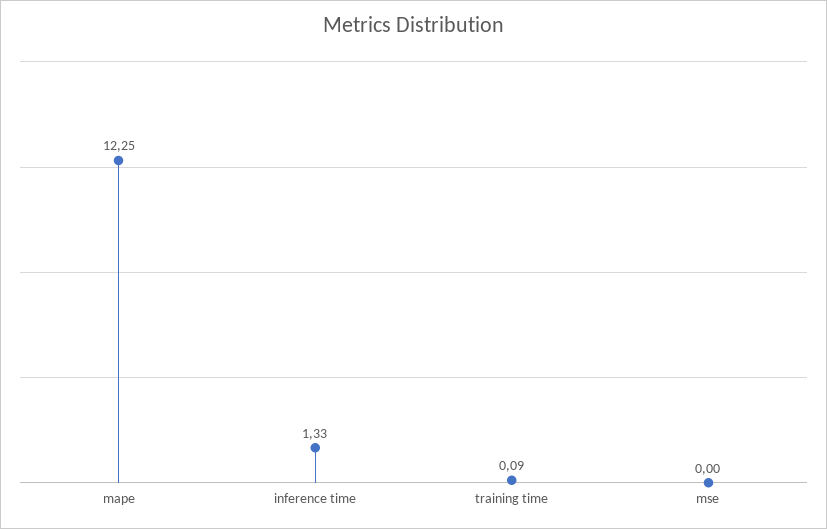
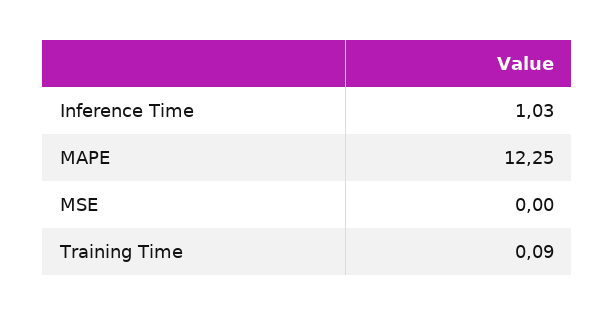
inference time: 1.33 -> 1.03

